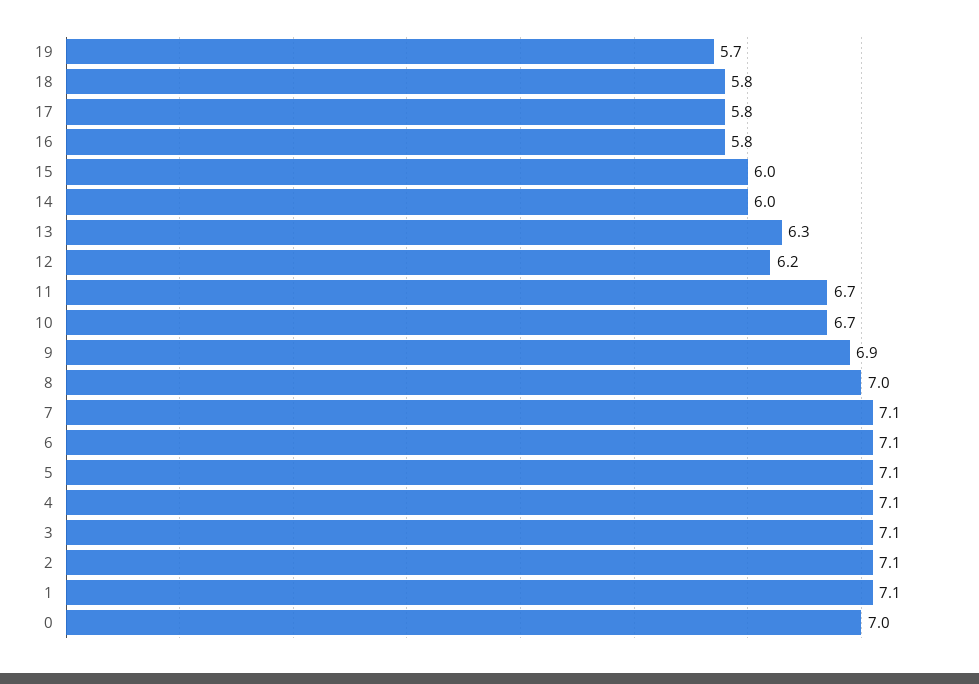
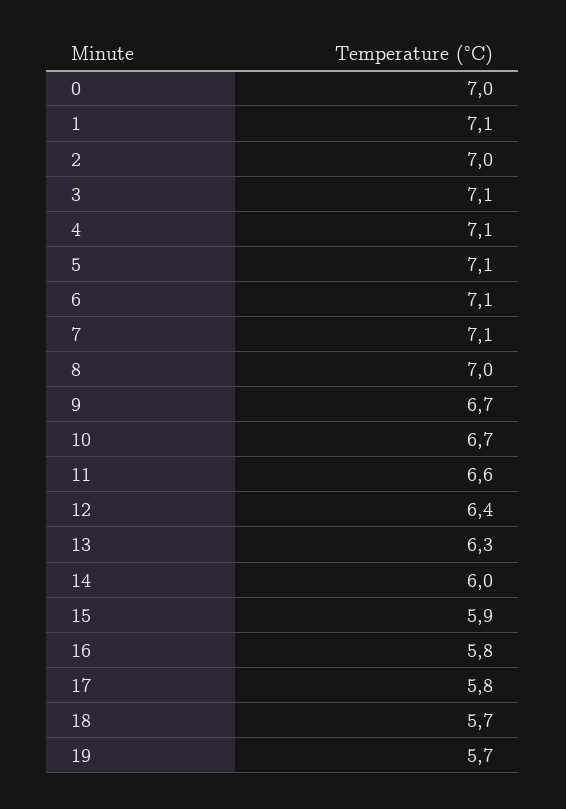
18: 5.8 -> 5.7
15: 6 -> 5.9
12: 6.2 -> 6.4
11: 6.7 -> 6.6
9: 6.9 -> 6.7
2: 7.1 -> 7

